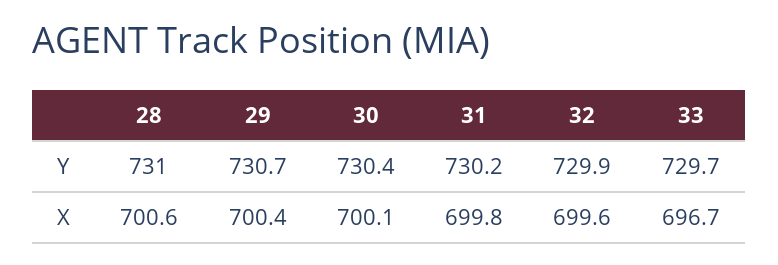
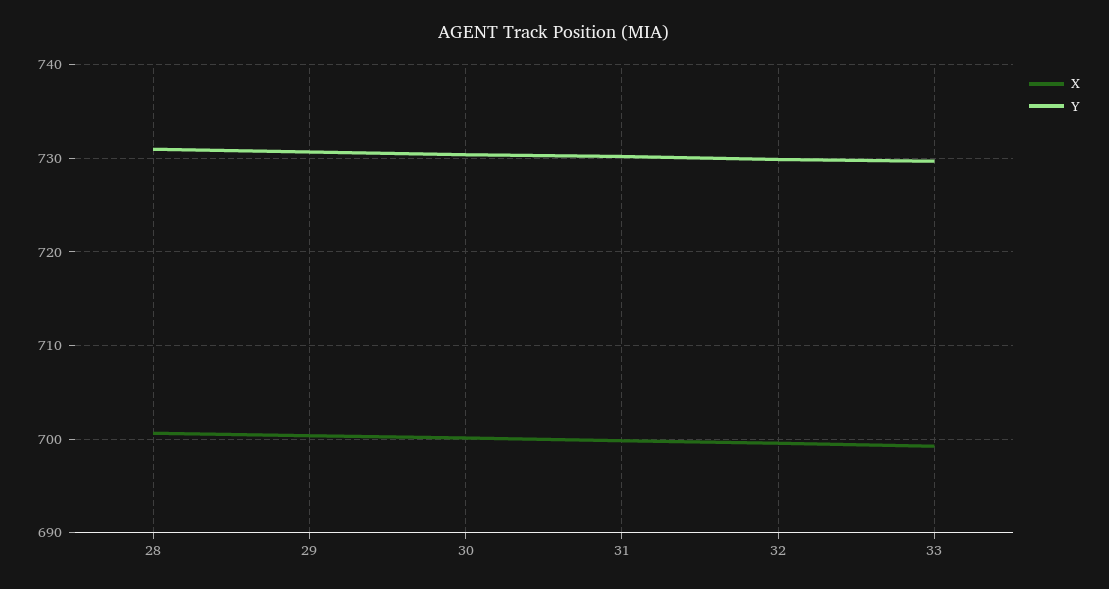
X, 33: 696.7 -> 699

